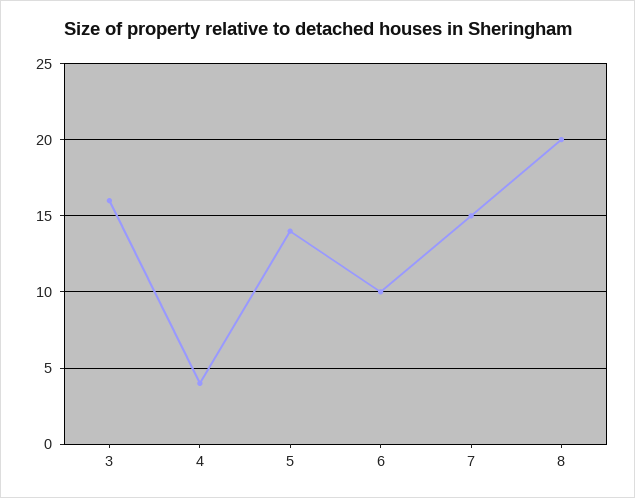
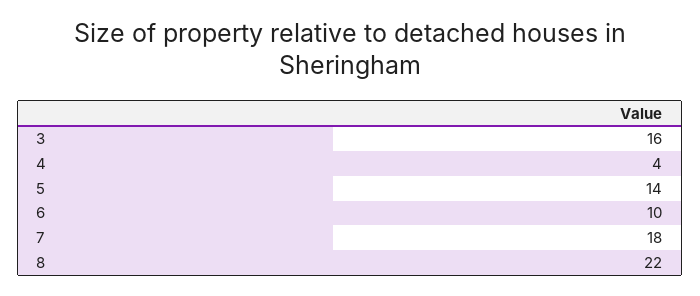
7: 15 -> 18
8: 20 -> 22

